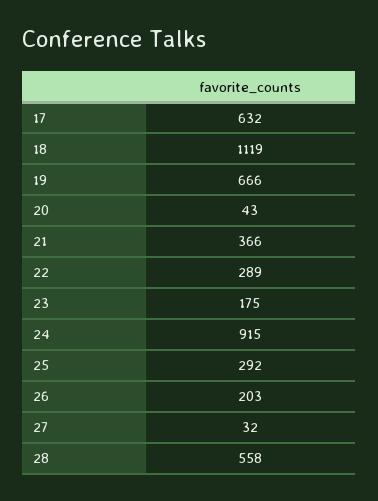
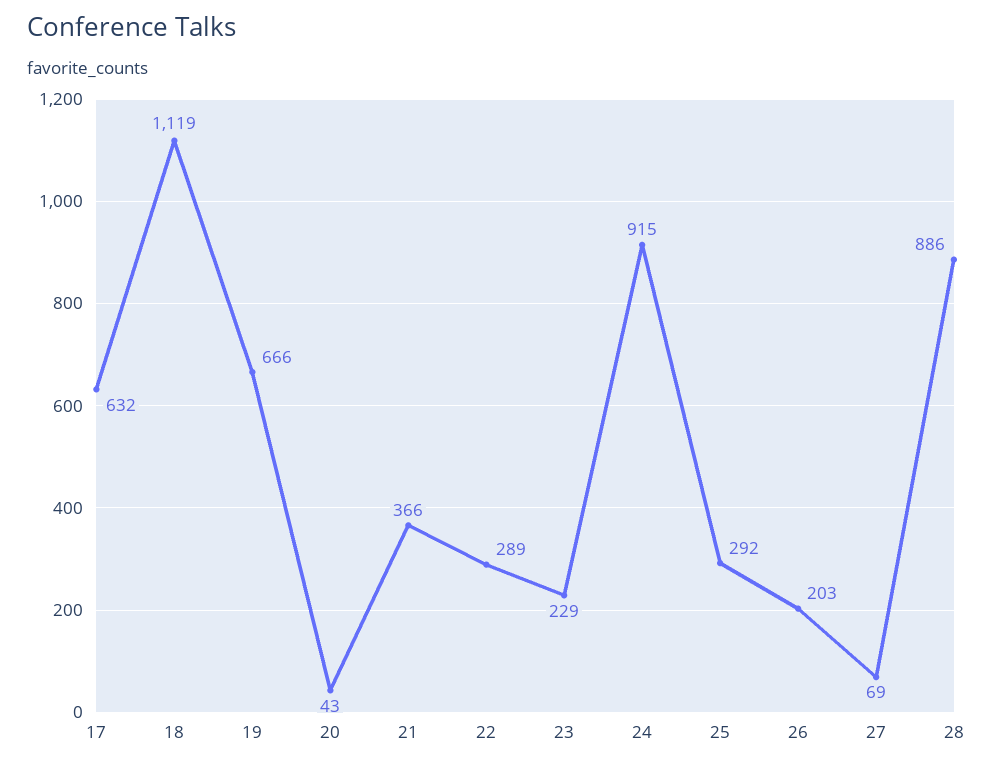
23: 175 -> 229
27: 32 -> 69
28: 558 -> 886

